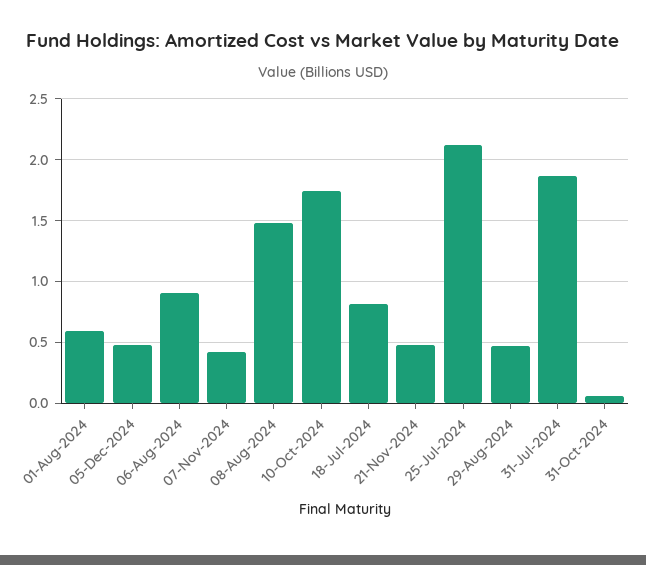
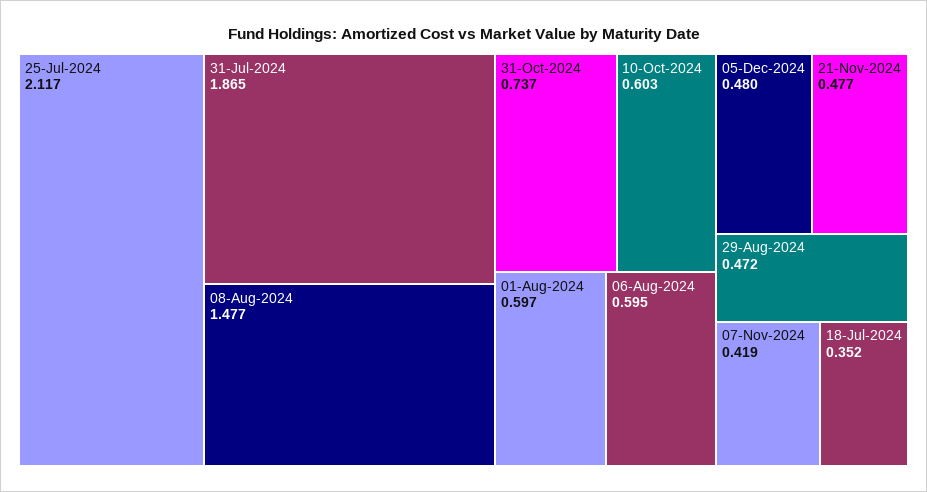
06-Aug-2024: 0.9 -> 0.595
10-Oct-2024: 1.75 -> 0.603
18-Jul-2024: 0.8 -> 0.352
31-Oct-2024: 0.05 -> 0.737

